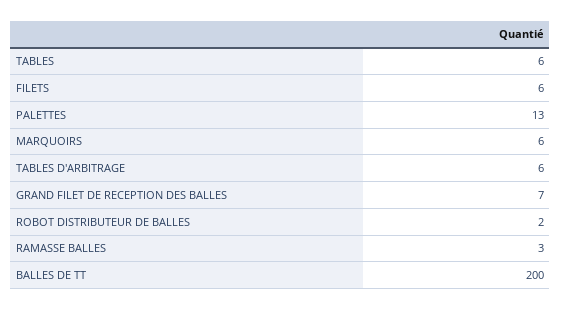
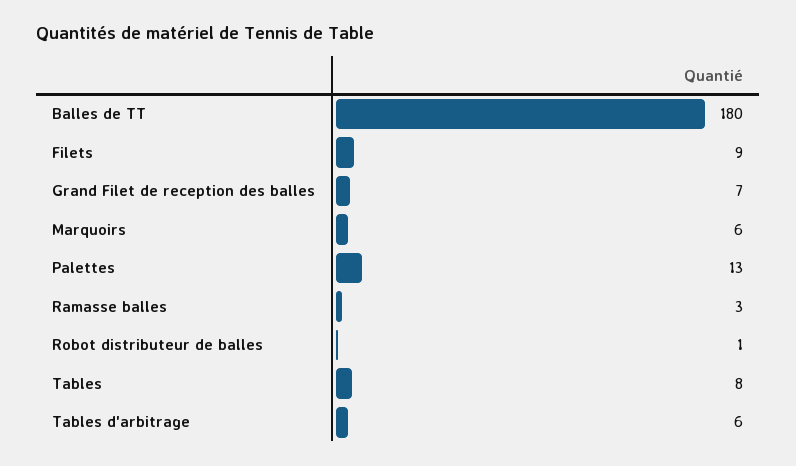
TABLES: 6 -> 8
FILETS: 6 -> 9
ROBOT DISTRIBUTEUR DE BALLES: 2 -> 1
BALLES DE TT: 200 -> 180

